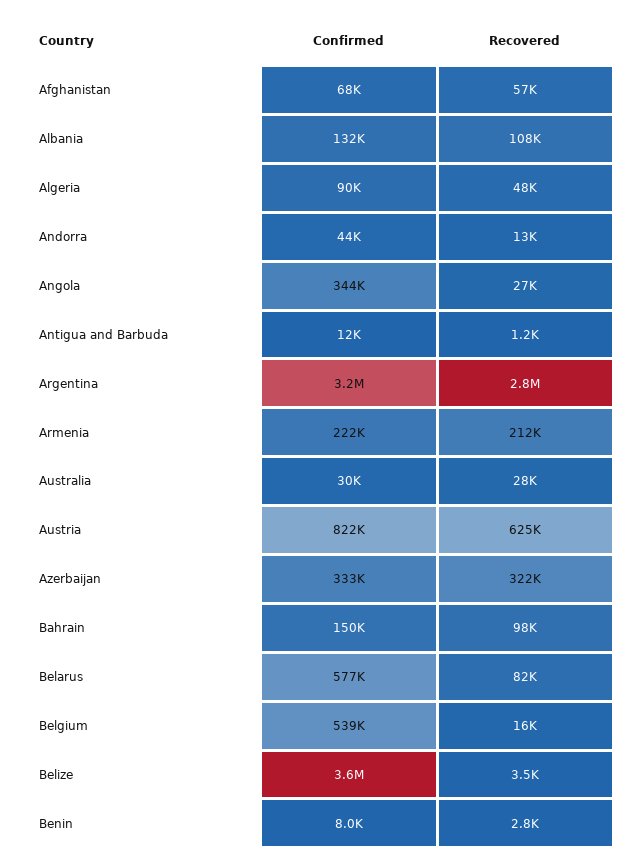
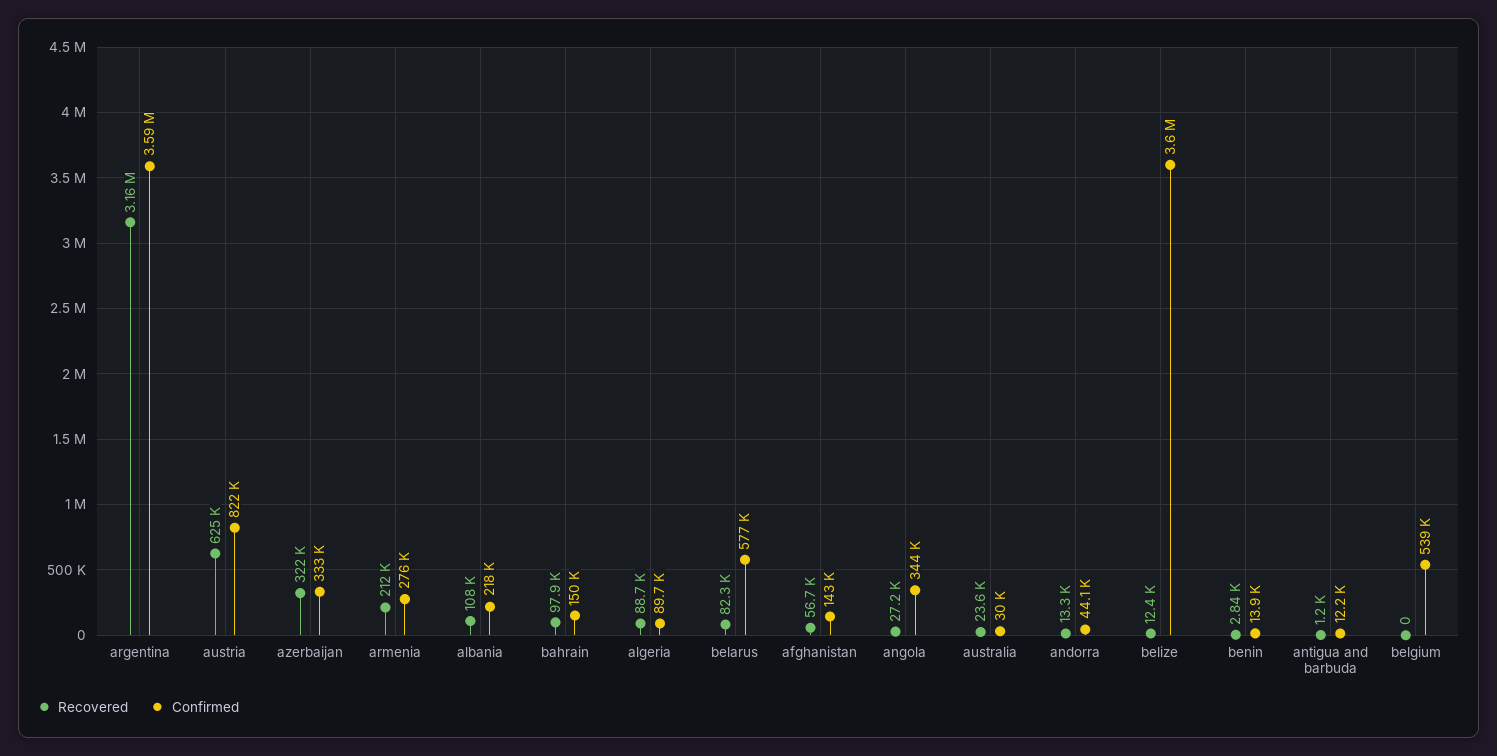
Confirmed, Afghanistan: 68000 -> 143000
Confirmed, Albania: 132000 -> 218000
Recovered, Algeria: 48000 -> 88700
Confirmed, Argentina: 3200000 -> 3590000
Recovered, Argentina: 2800000 -> 3160000
Confirmed, Armenia: 222000 -> 276000
Recovered, Australia: 28000 -> 23600
Recovered, Belgium: 16000 -> 0
Recovered, Belize: 3500 -> 12400
Confirmed, Benin: 8000 -> 13900

